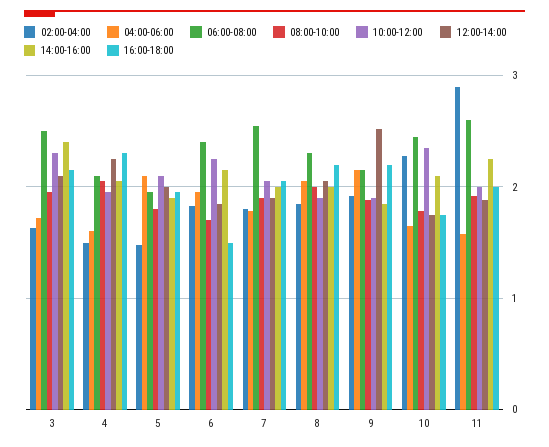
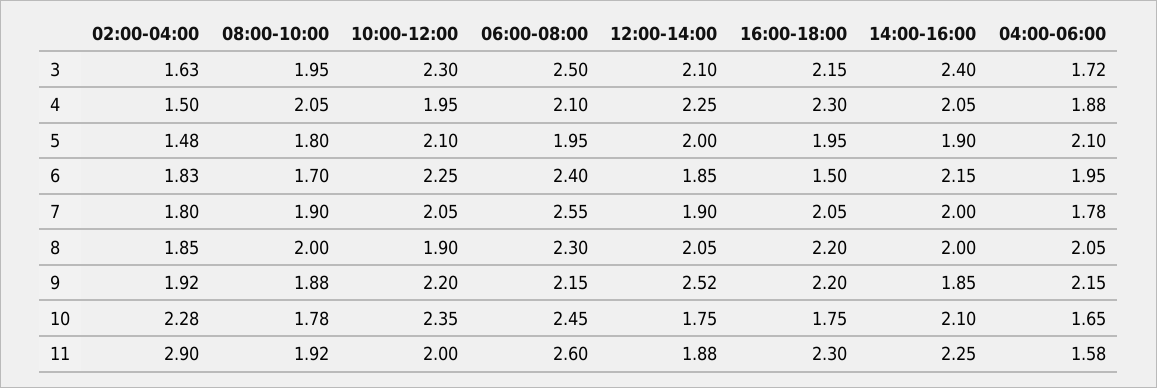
04:00-06:00, 4: 1.6 -> 1.88
10:00-12:00, 9: 1.9 -> 2.2
16:00-18:00, 11: 2 -> 2.3

